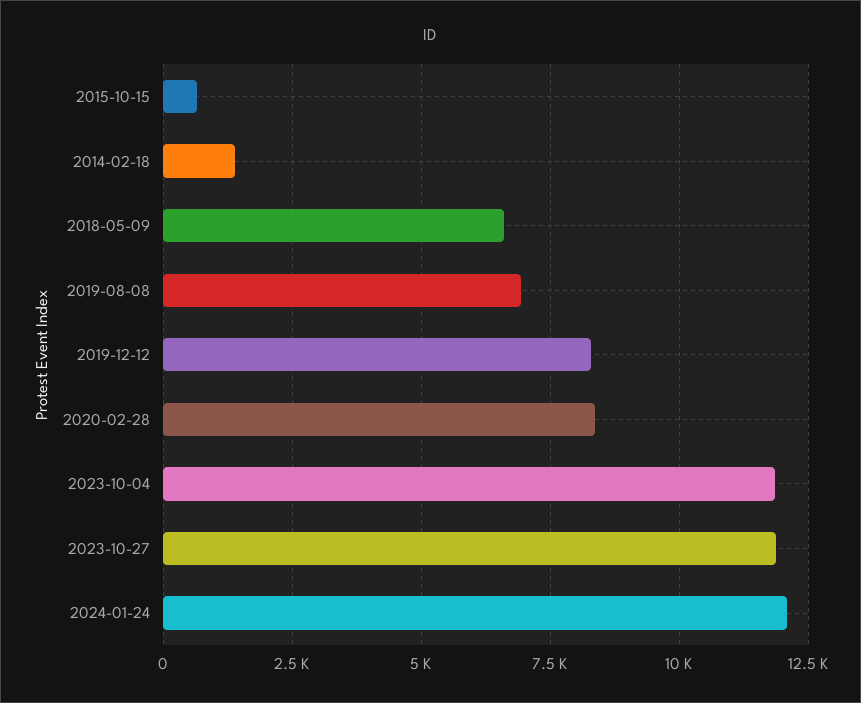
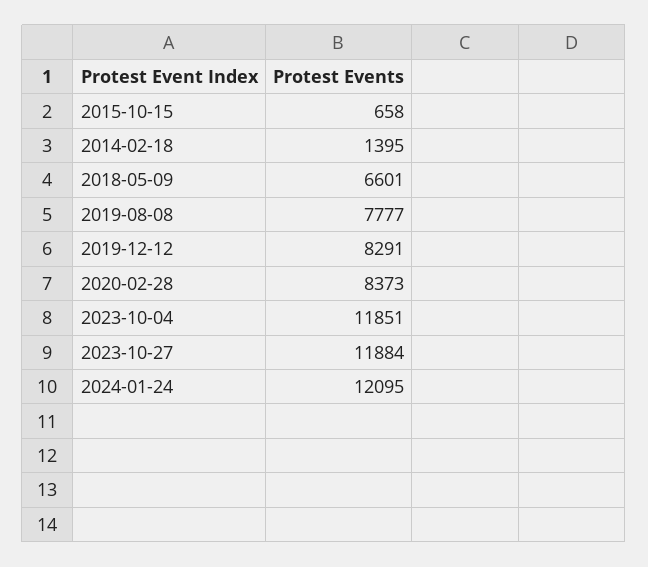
2019-08-08: 7000 -> 7777

